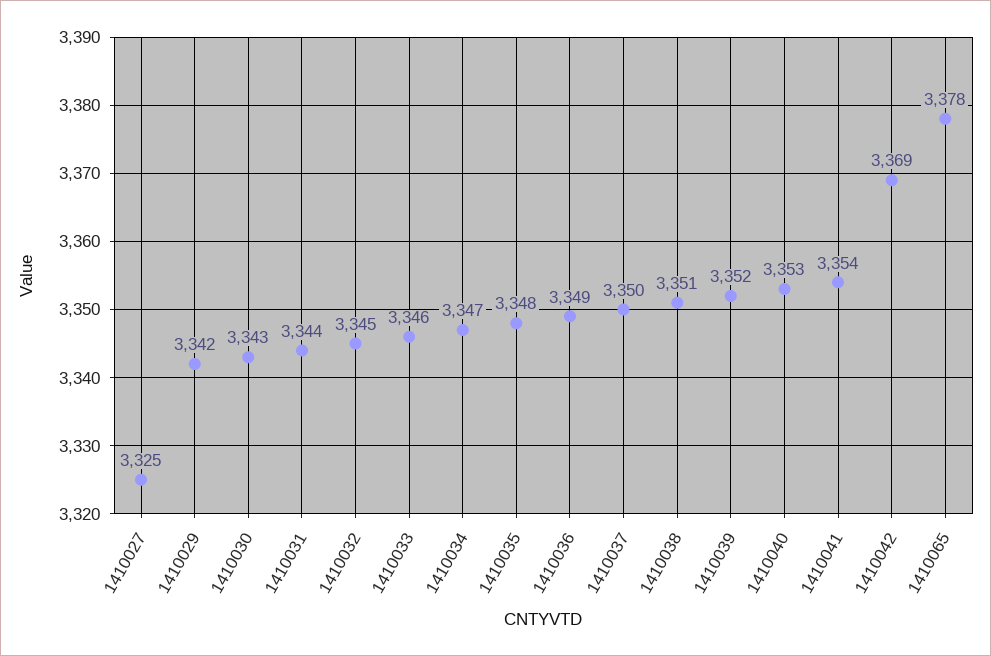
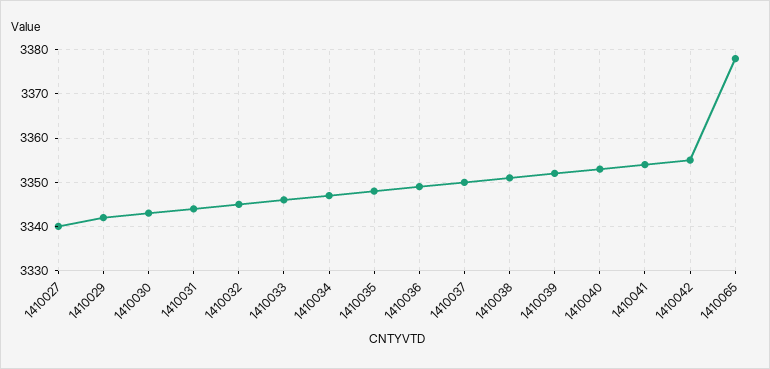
1410027: 3325 -> 3340
1410042: 3369 -> 3355

